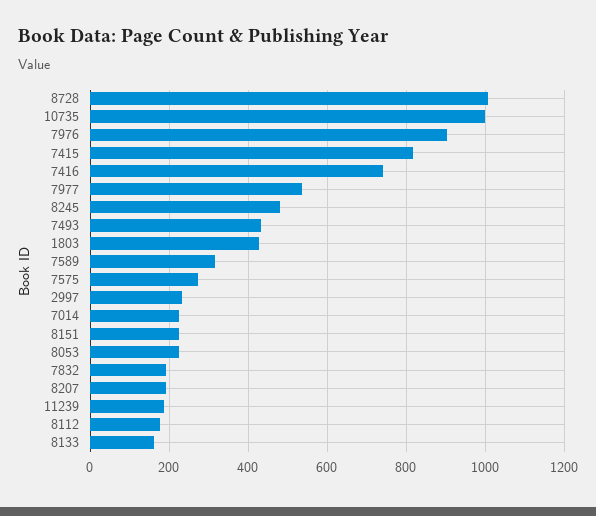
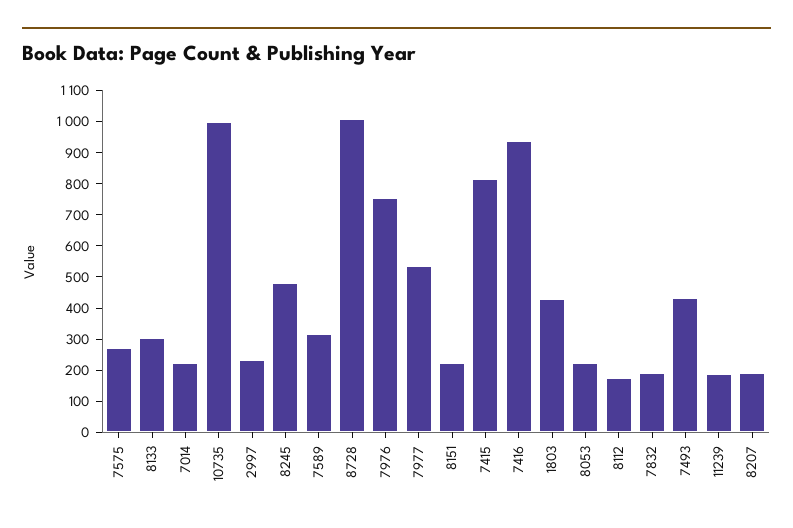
7976: 900 -> 750
7416: 740 -> 950
8133: 160 -> 300

